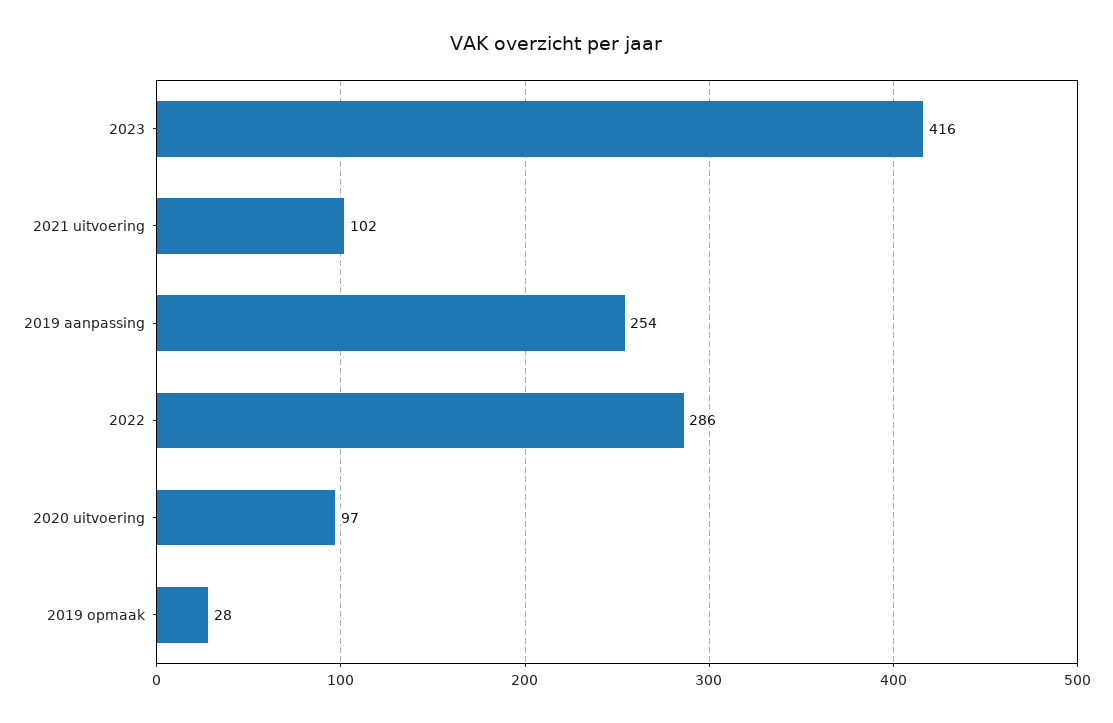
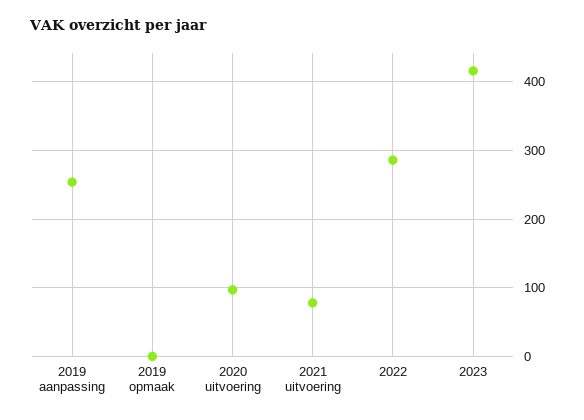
2021 uitvoering: 102 -> 80
2019 opmaak: 28 -> 0

